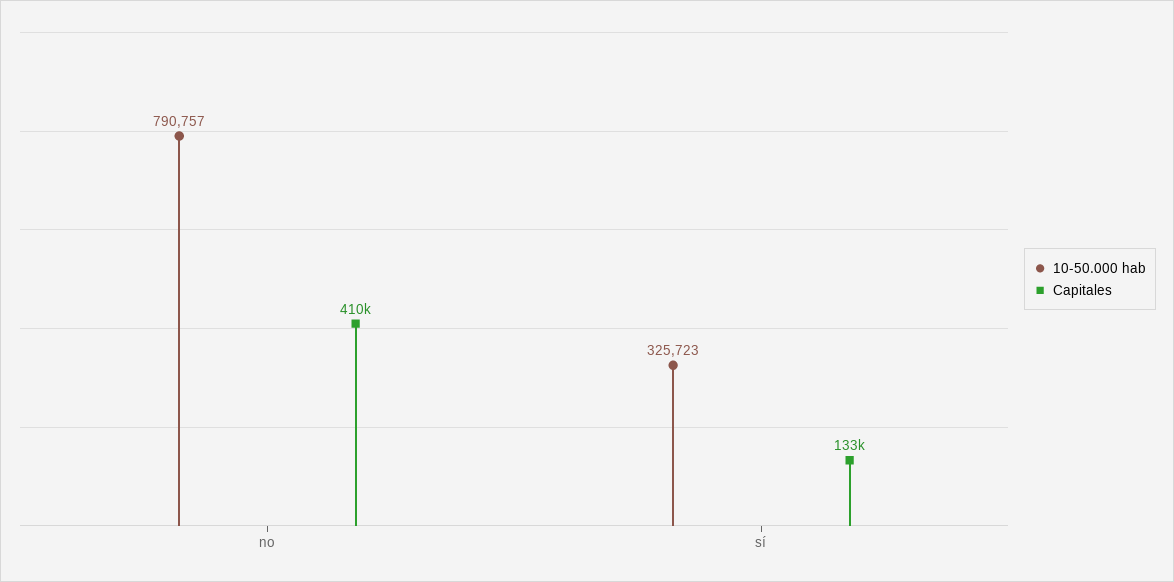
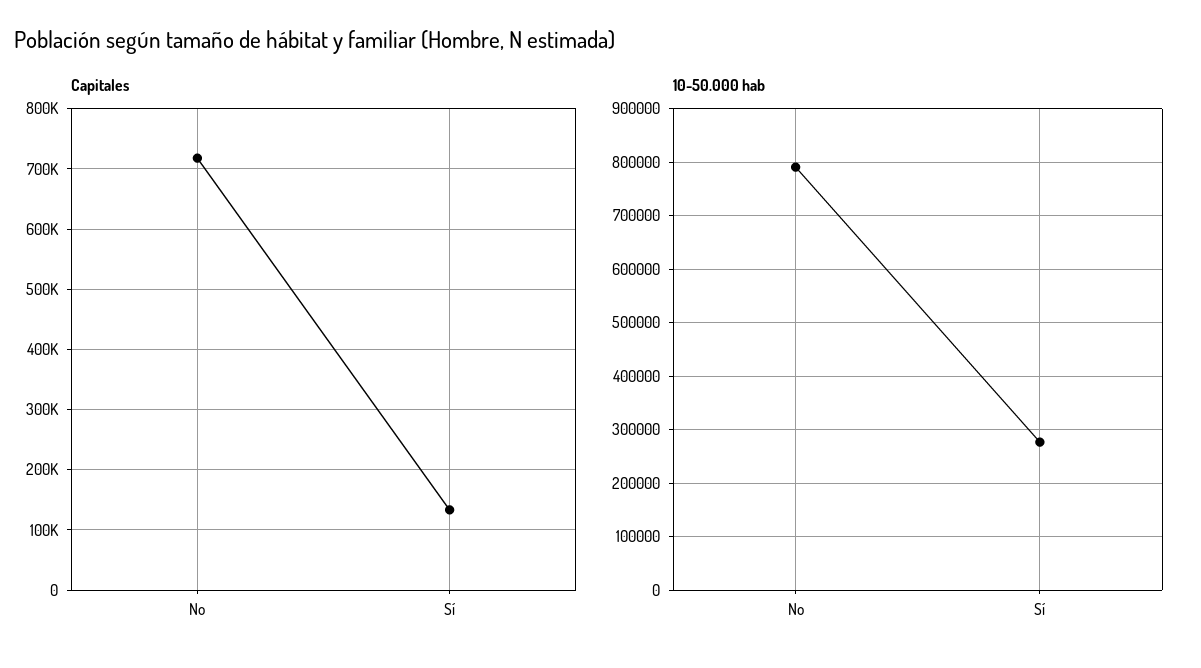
Capitales, no: 410000 -> 720000
10-50.000 hab, sí: 325723 -> 280000

